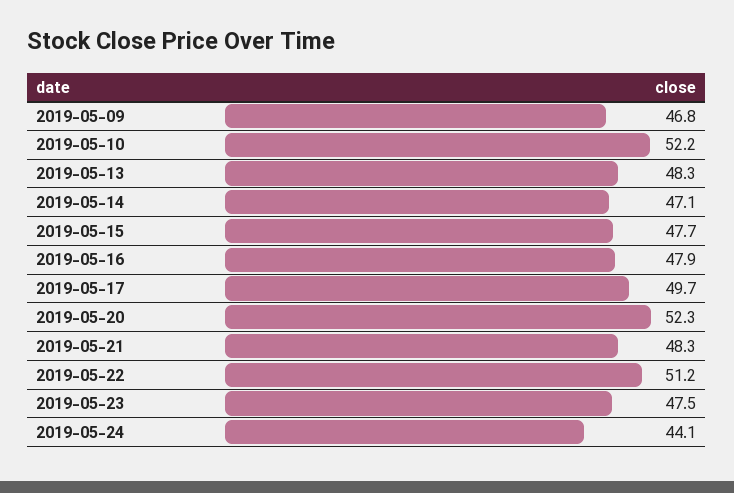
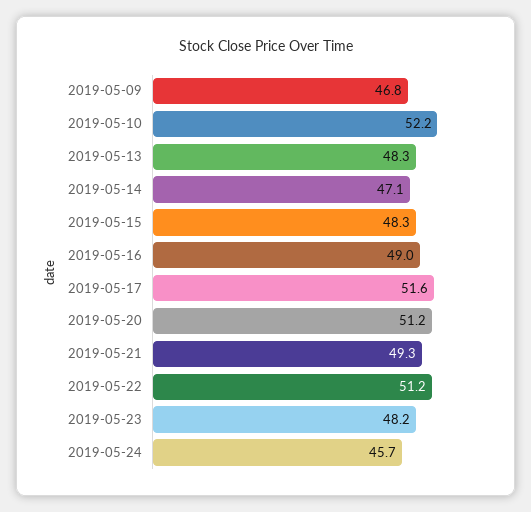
2019-05-15: 47.7 -> 48.3
2019-05-16: 47.9 -> 49
2019-05-17: 49.7 -> 51.6
2019-05-20: 52.3 -> 51.2
2019-05-21: 48.3 -> 49.3
2019-05-23: 47.5 -> 48.2
2019-05-24: 44.1 -> 45.7

